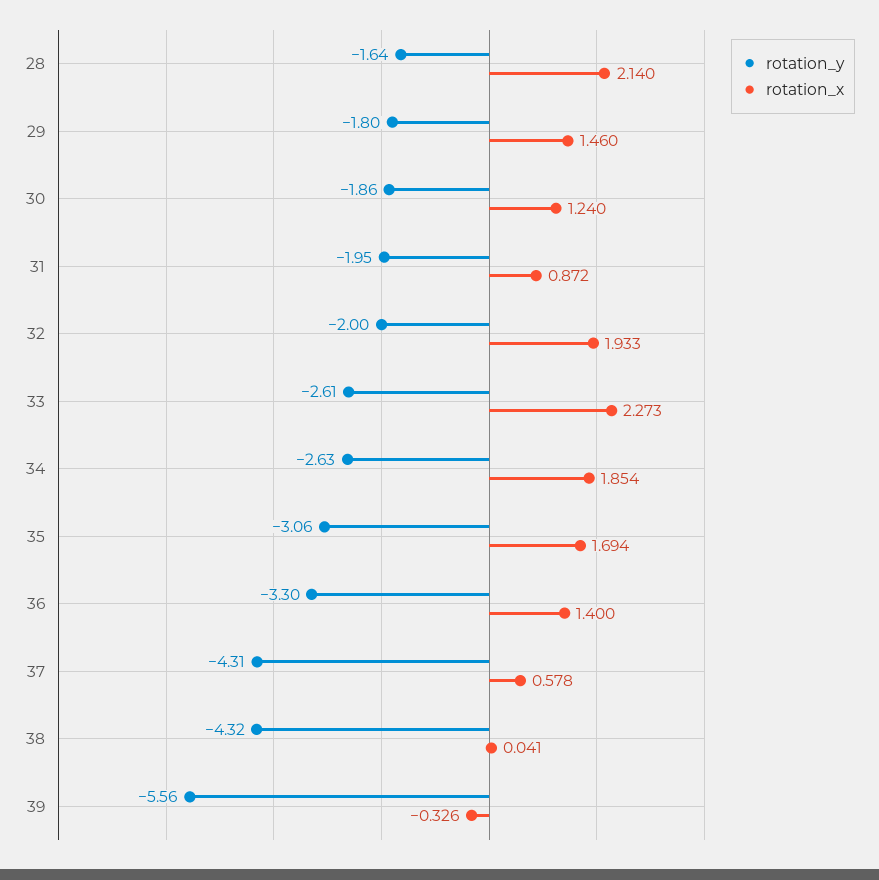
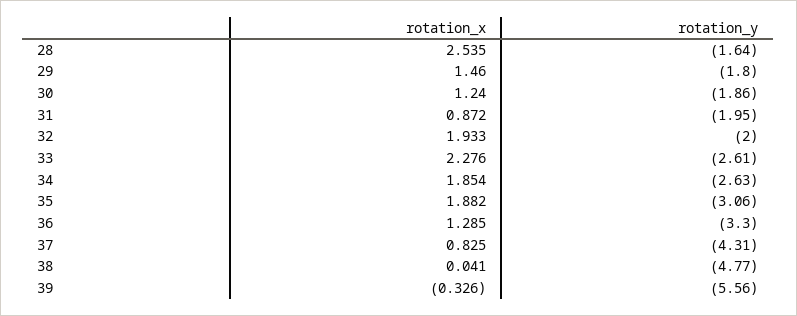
rotation_x, 28: 2.14 -> 2.535
rotation_x, 33: 2.273 -> 2.276
rotation_x, 35: 1.694 -> 1.882
rotation_x, 36: 1.4 -> 1.285
rotation_x, 37: 0.578 -> 0.825
rotation_y, 38: -4.32 -> -4.77

